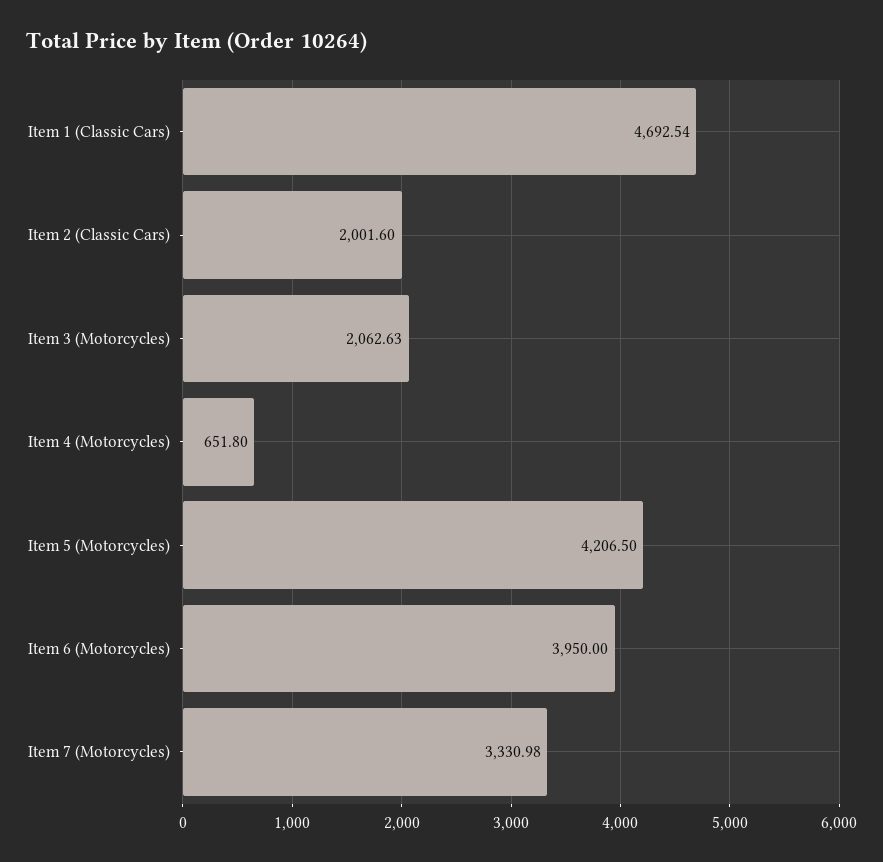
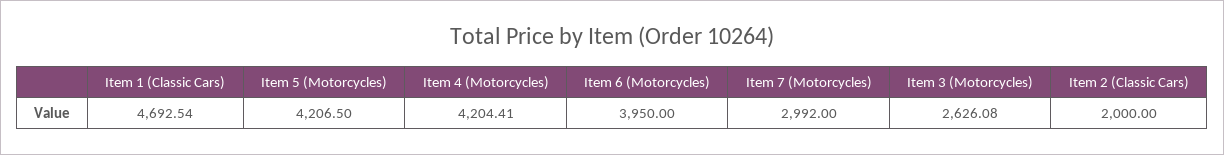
Item 2 (Classic Cars): 2001.6 -> 2000
Item 3 (Motorcycles): 2062.63 -> 2626.08
Item 4 (Motorcycles): 651.8 -> 4204.41
Item 7 (Motorcycles): 3330.98 -> 2992

